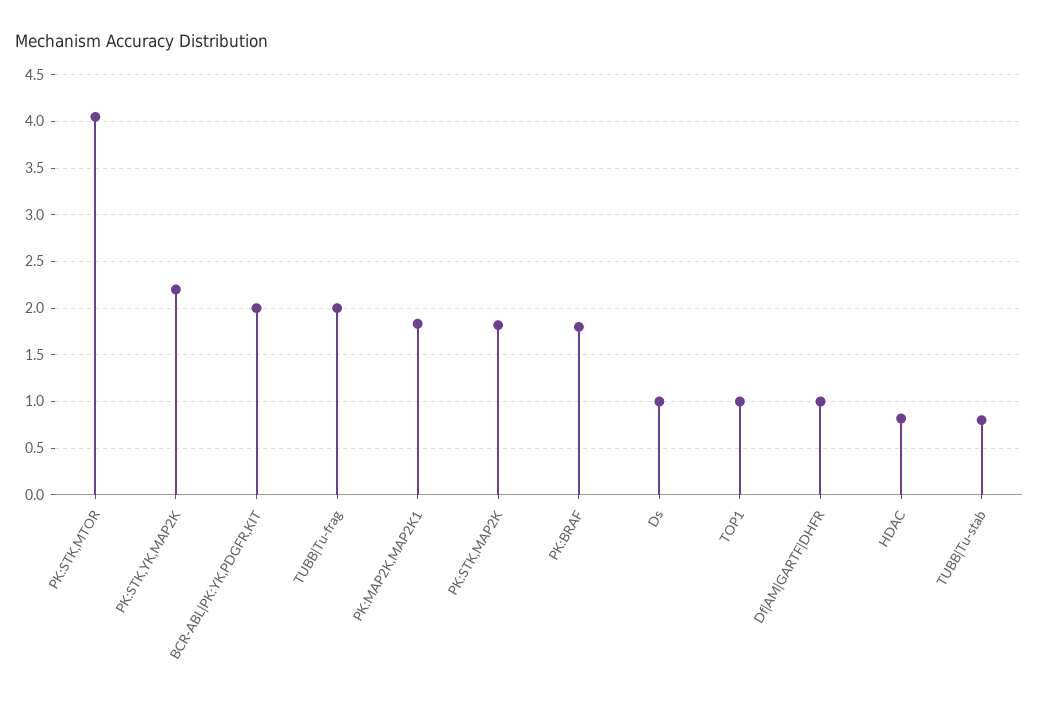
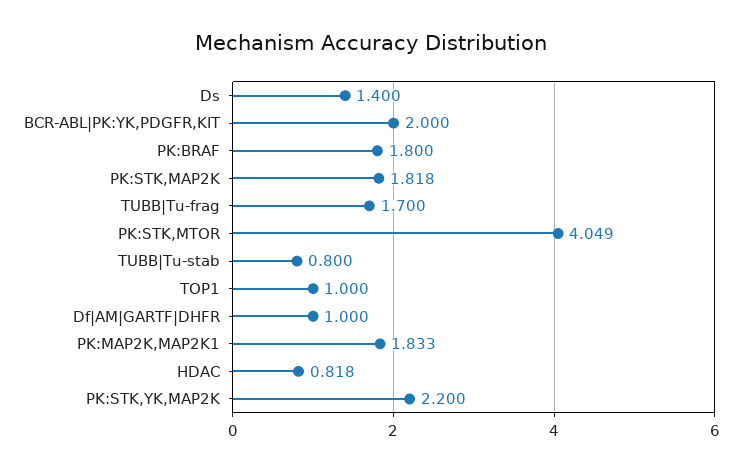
TUBB|Tu-frag: 2 -> 1.7
Ds: 1 -> 1.4

